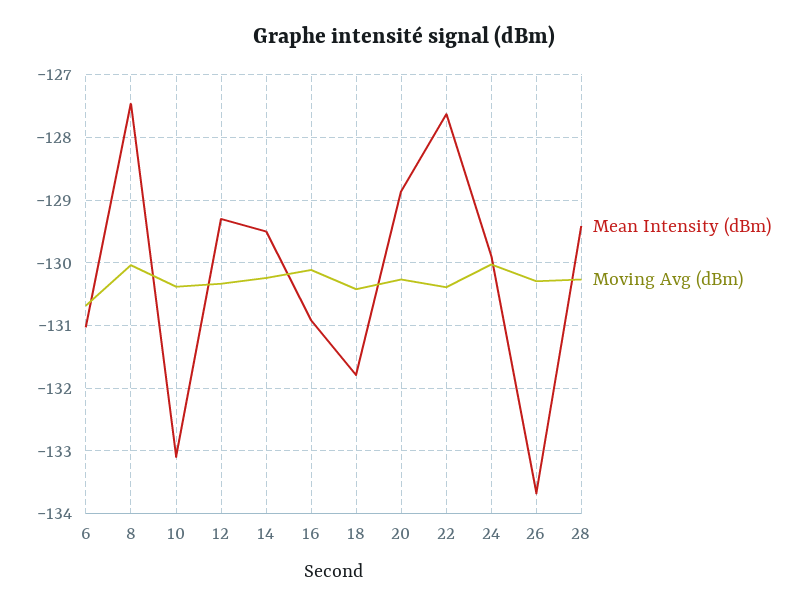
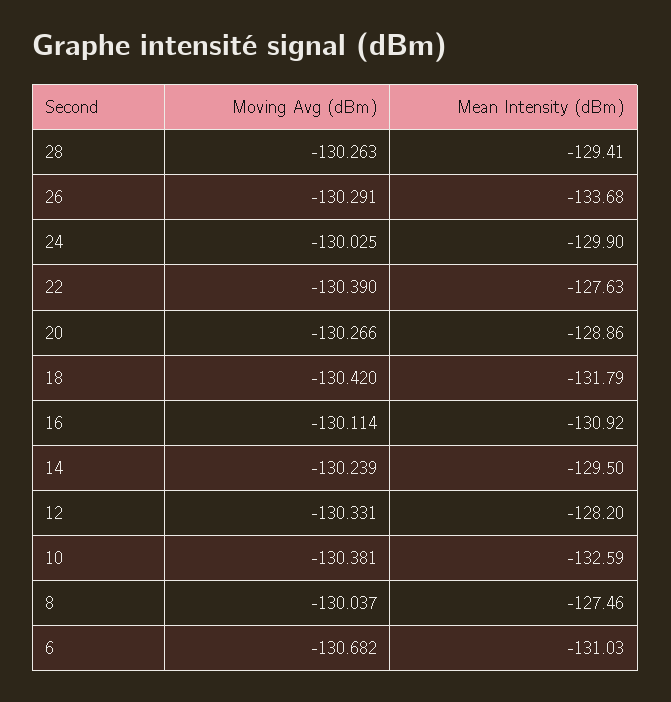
Mean Intensity (dBm), 10: -133.1 -> -132.59
Mean Intensity (dBm), 12: -129.3 -> -128.2

